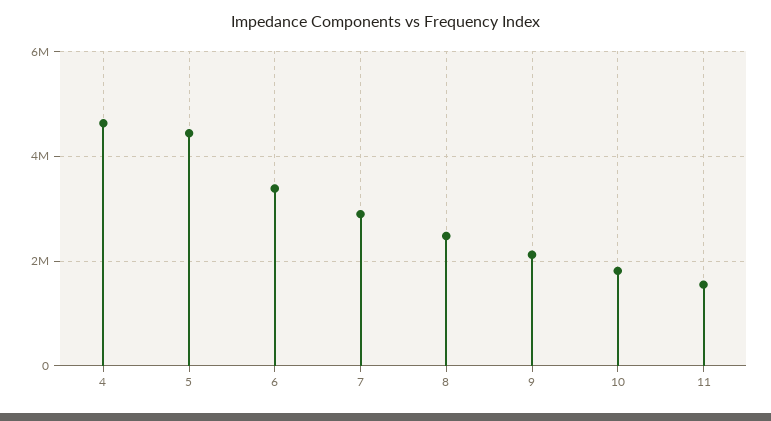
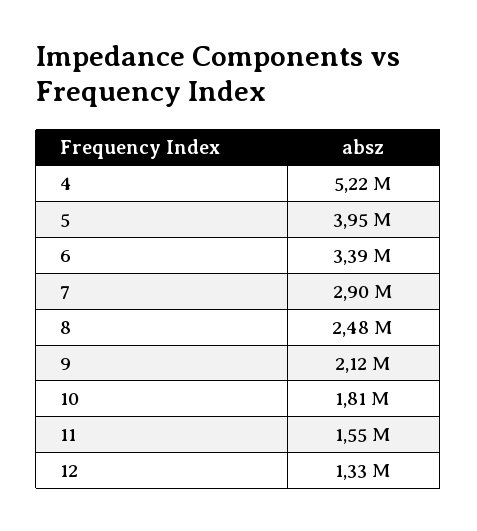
4: 4600000 -> 5220000
5: 4400000 -> 3950000
12: none -> 1330000

